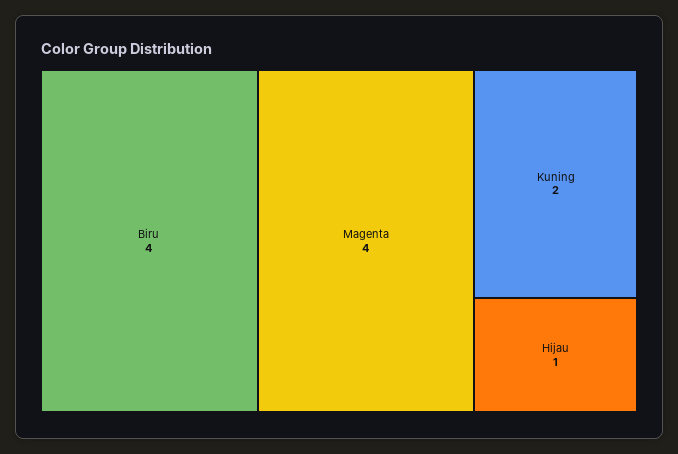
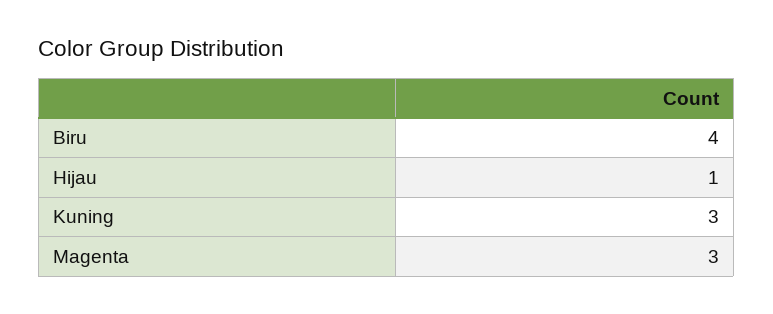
Magenta: 4 -> 3
Kuning: 2 -> 3

